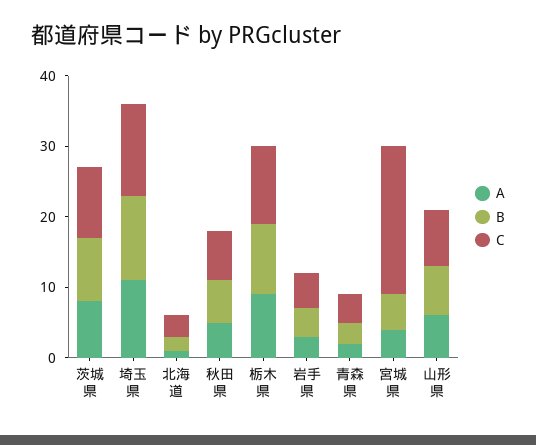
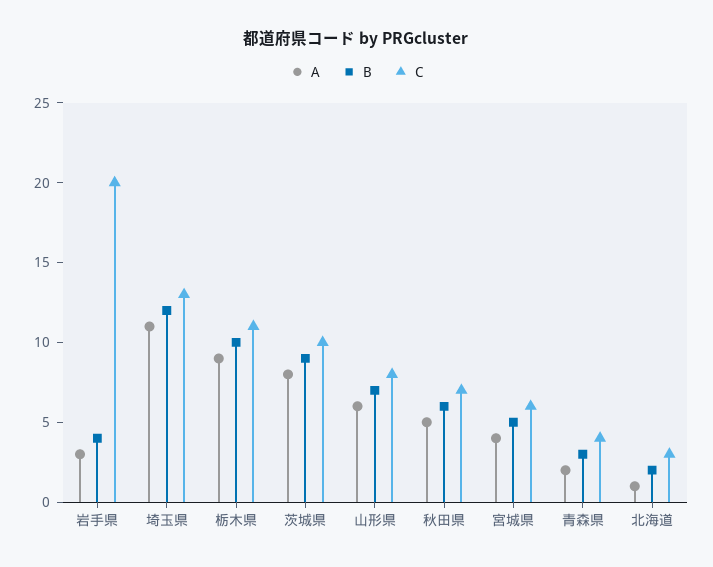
C, 岩手県: 5 -> 20
C, 宮城県: 20 -> 6

